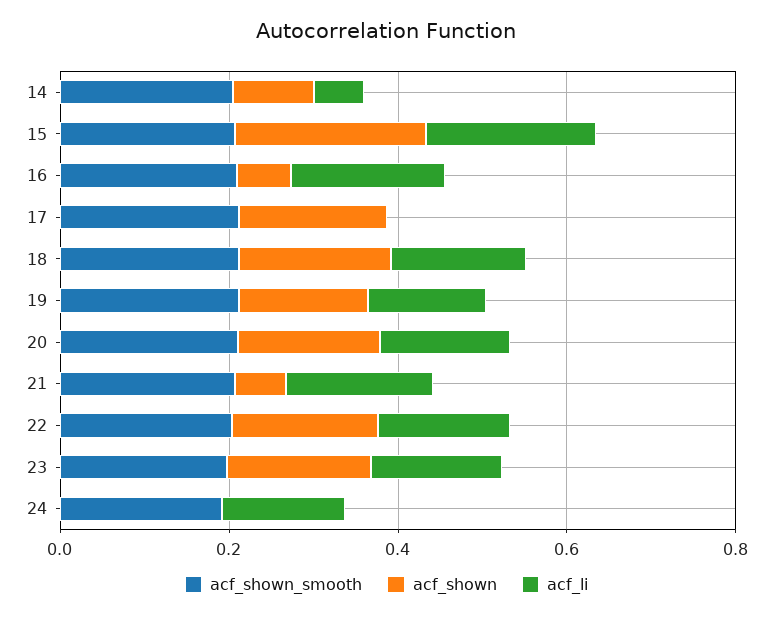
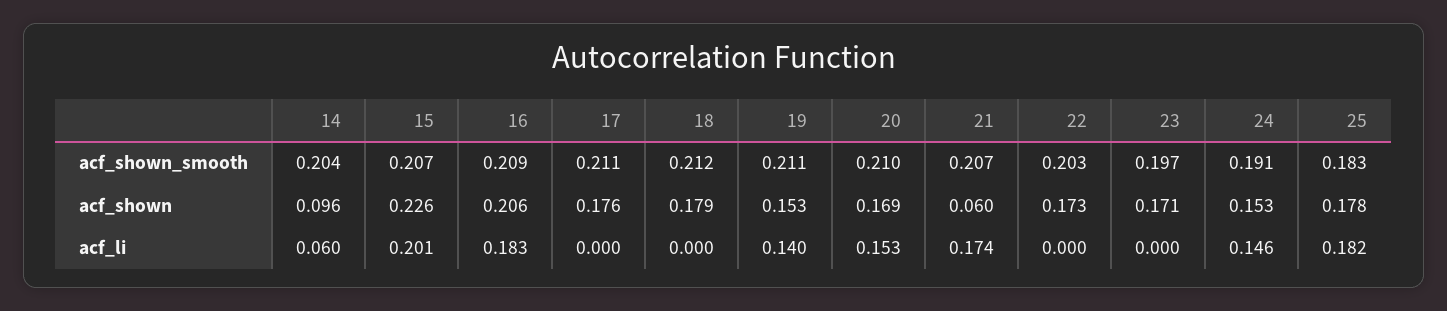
acf_shown, 16: 0.05 -> 0.206
acf_li, 18: 0.15 -> 0
acf_li, 22: 0.15 -> 0
acf_li, 23: 0.15 -> 0
acf_shown, 24: 0 -> 0.153
acf_shown_smooth, 25: none -> 0.183
acf_shown, 25: none -> 0.178
acf_li, 25: none -> 0.182

